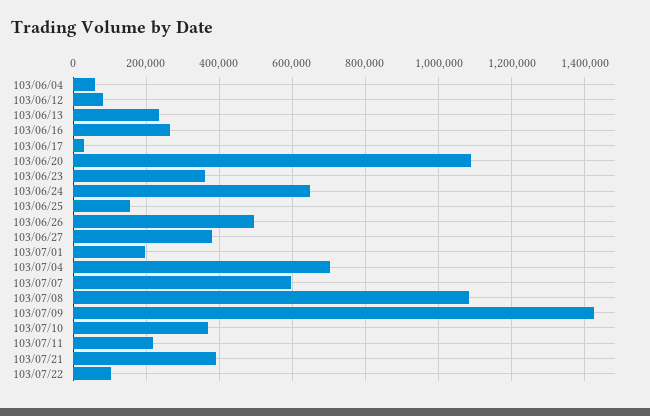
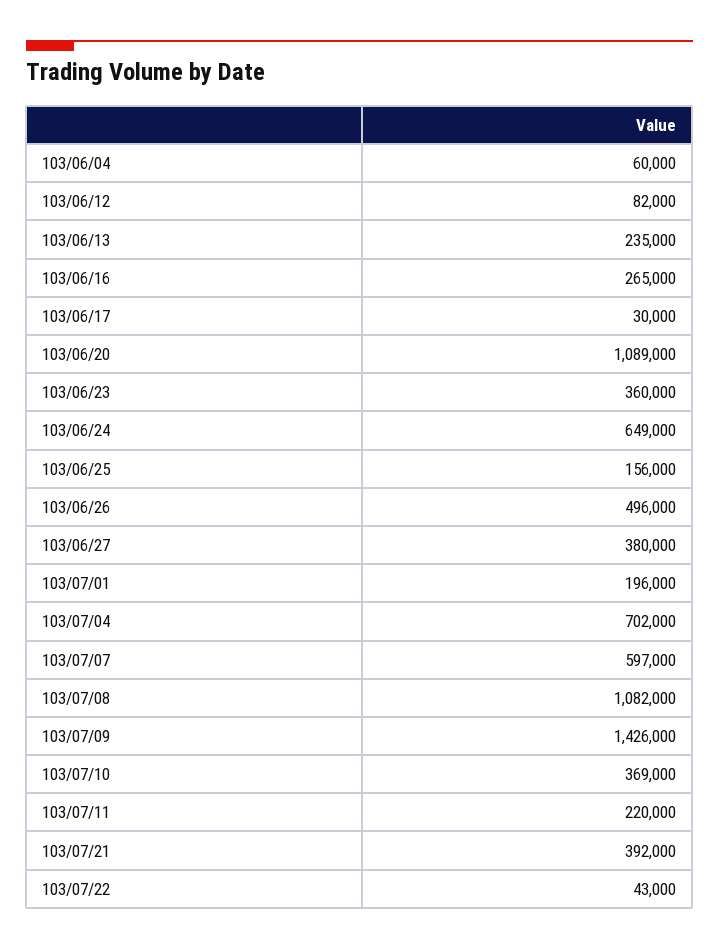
103/07/22: 100000 -> 43000

